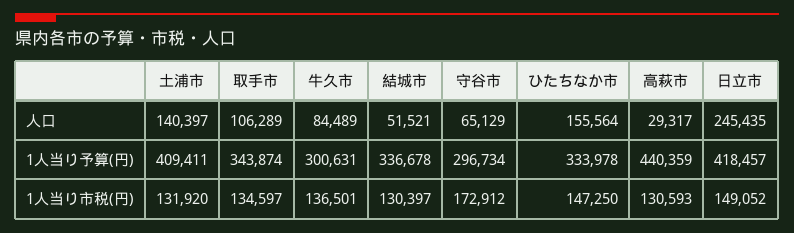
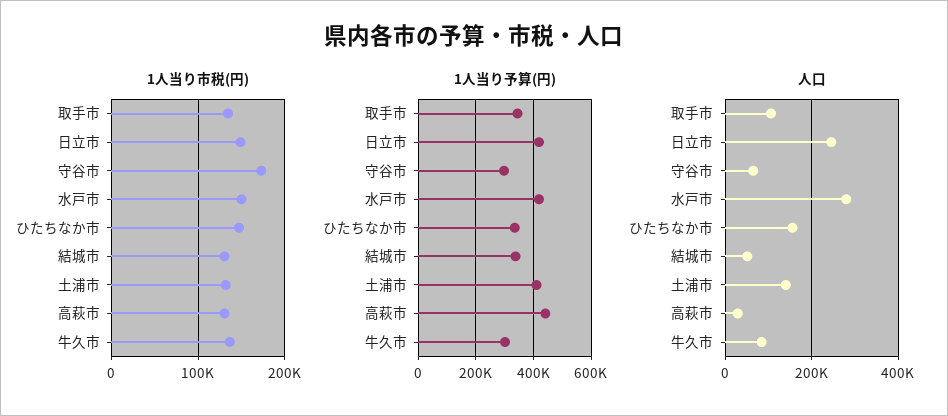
1人当り市税(円), 水戸市: none -> 150000
1人当り予算(円), 水戸市: none -> 425000
人口, 水戸市: none -> 280000

